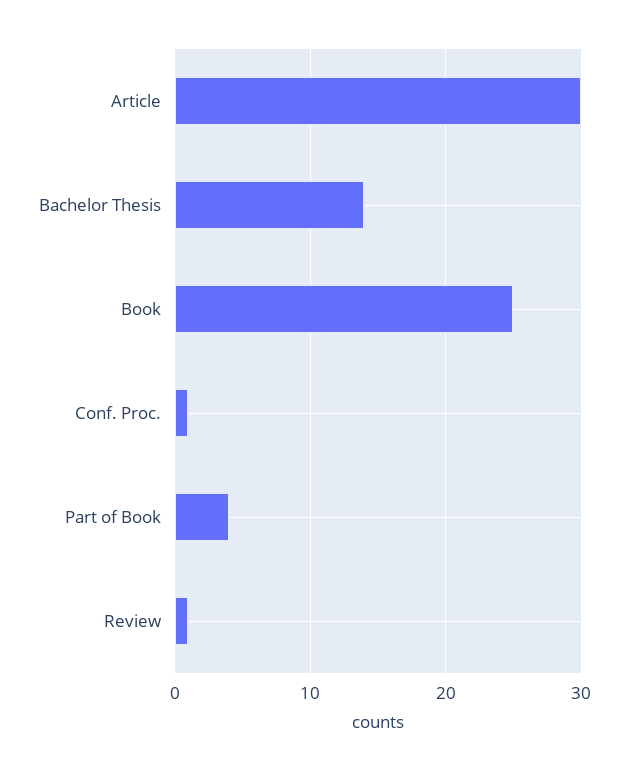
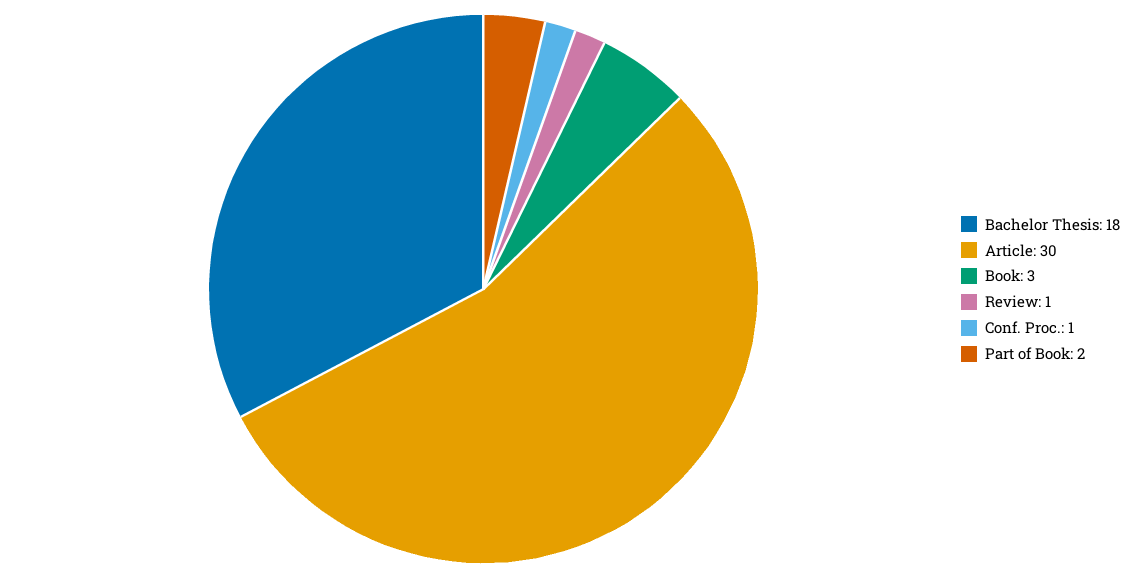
Bachelor Thesis: 14 -> 18
Book: 25 -> 3
Part of Book: 4 -> 2

